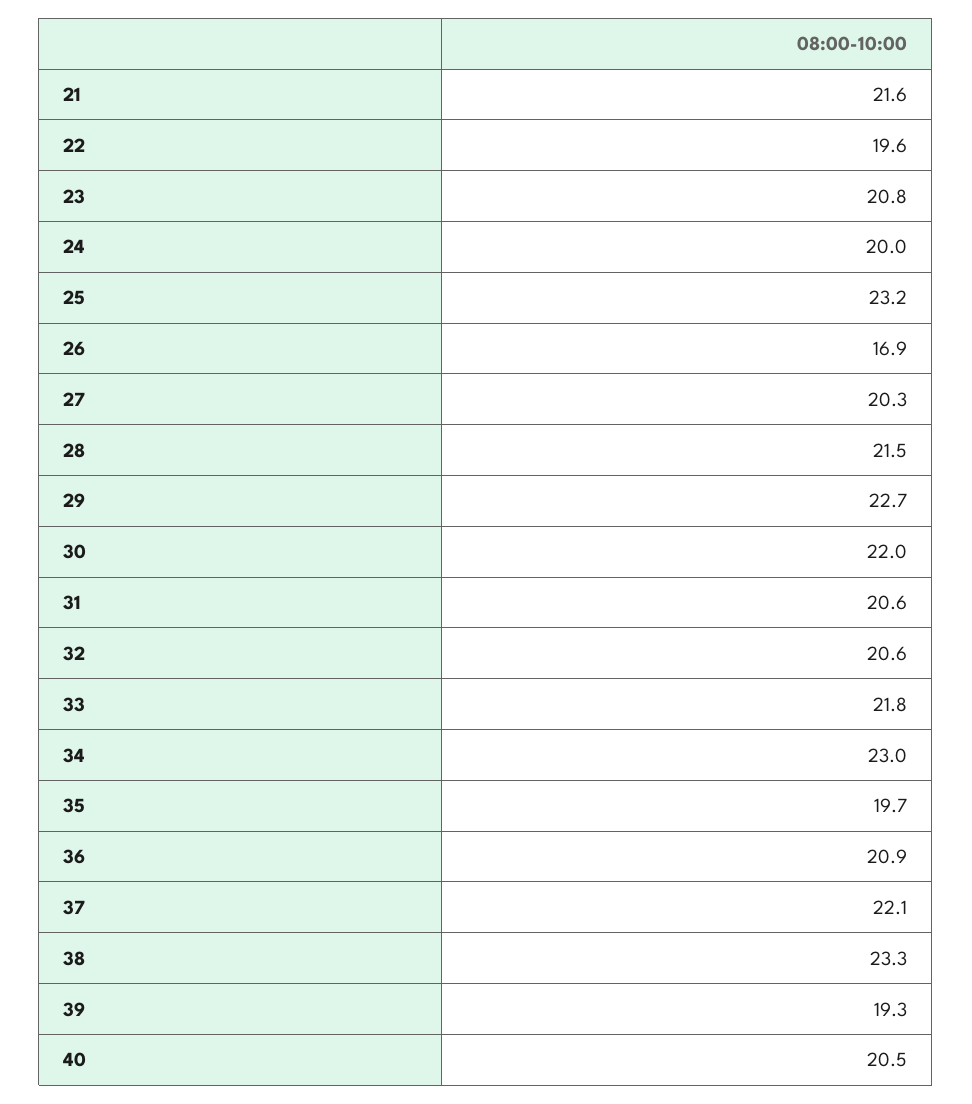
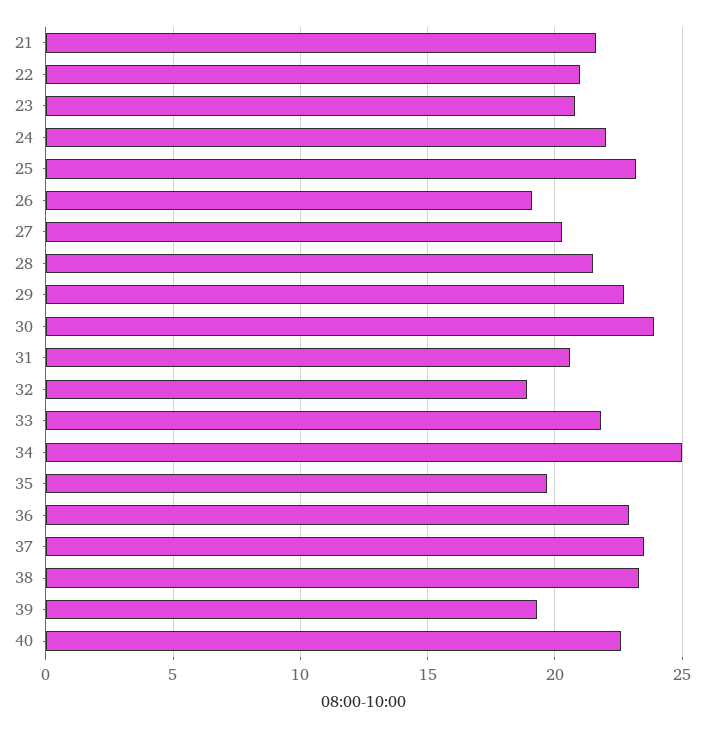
22: 19.6 -> 21
24: 20 -> 22
26: 16.9 -> 19
30: 22 -> 24
32: 20.6 -> 19
34: 23 -> 25
36: 20.9 -> 23
37: 22.1 -> 23.5
40: 20.5 -> 22.5

